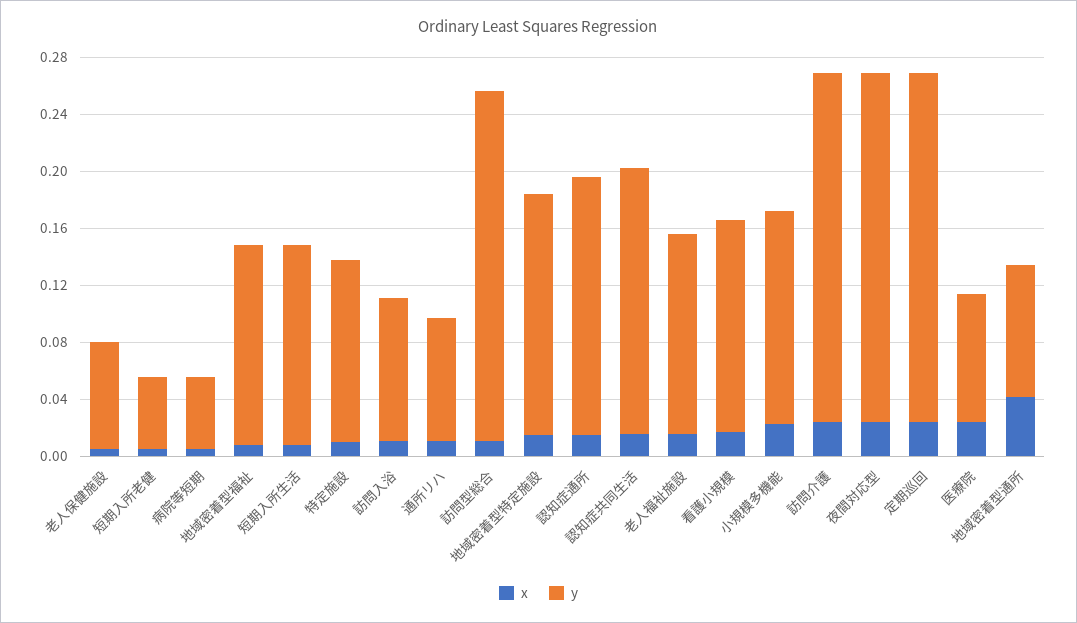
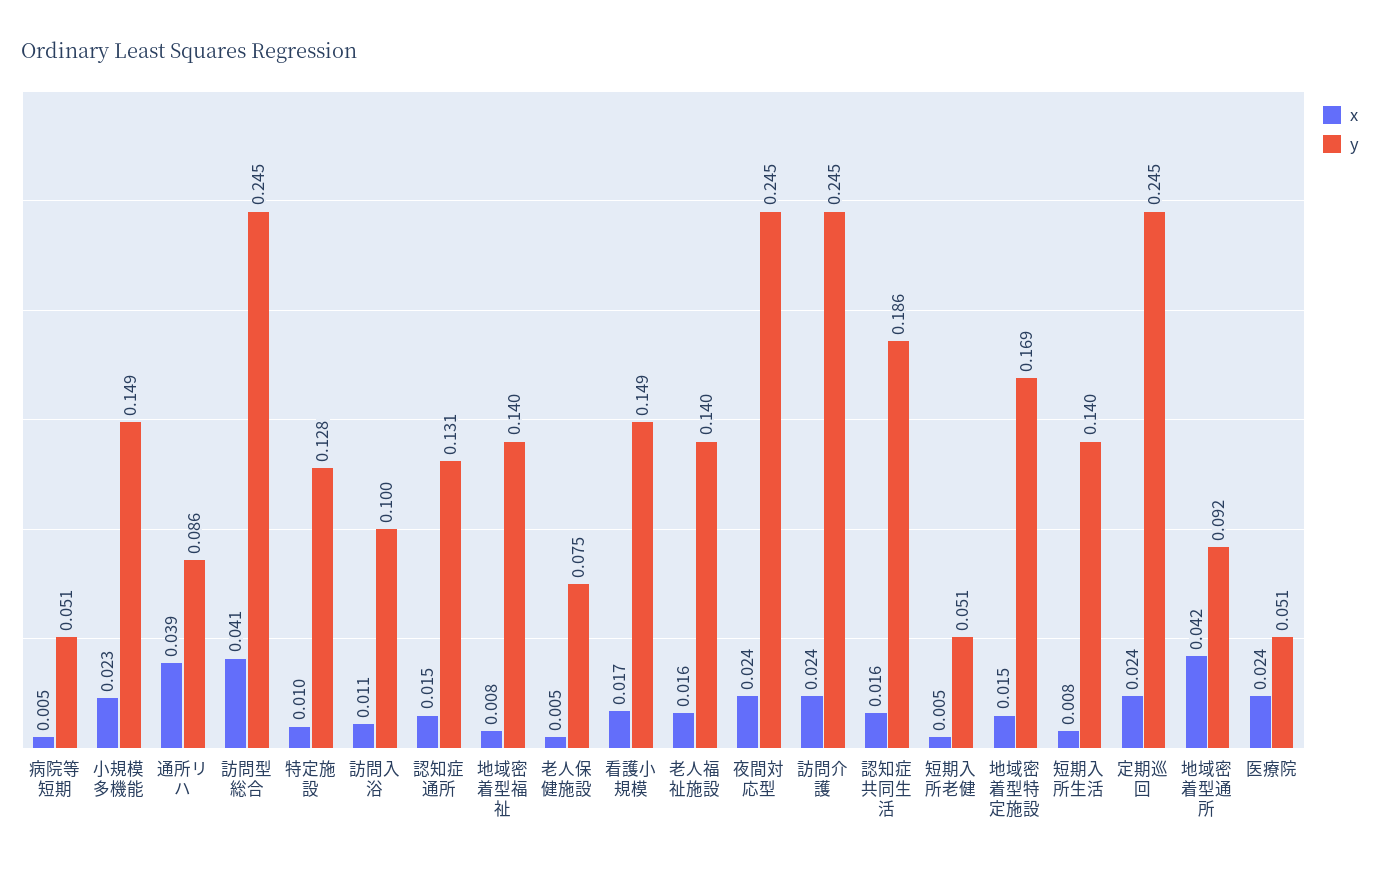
x, 通所リハ: 0.01 -> 0.039
x, 訪問型総合: 0.01 -> 0.041
y, 認知症通所: 0.18 -> 0.131
y, 医療院: 0.09 -> 0.051

